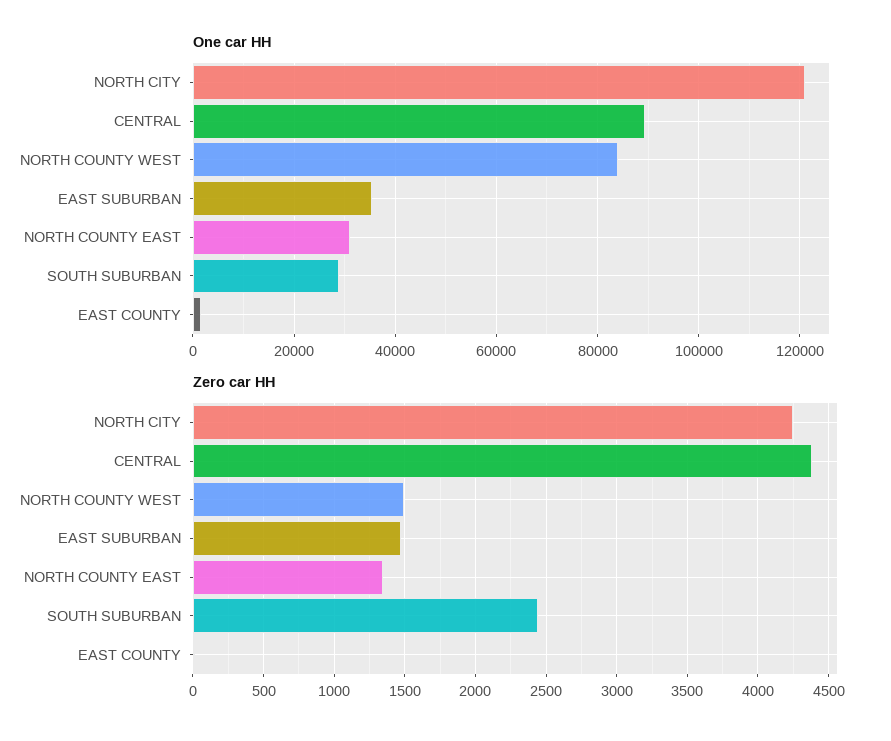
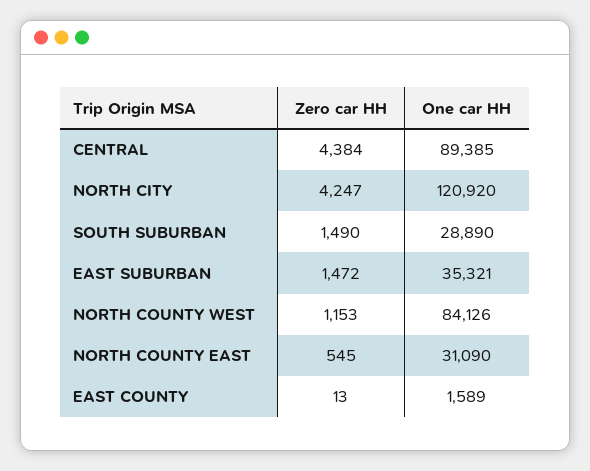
Zero car HH, NORTH COUNTY WEST: 1500 -> 1153
Zero car HH, NORTH COUNTY EAST: 1350 -> 545
Zero car HH, SOUTH SUBURBAN: 2450 -> 1490

